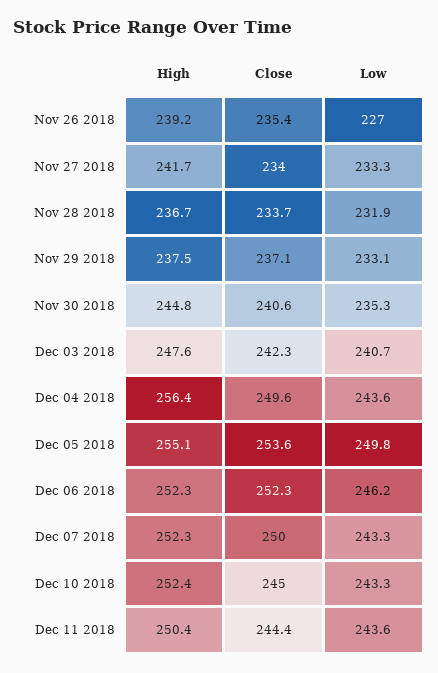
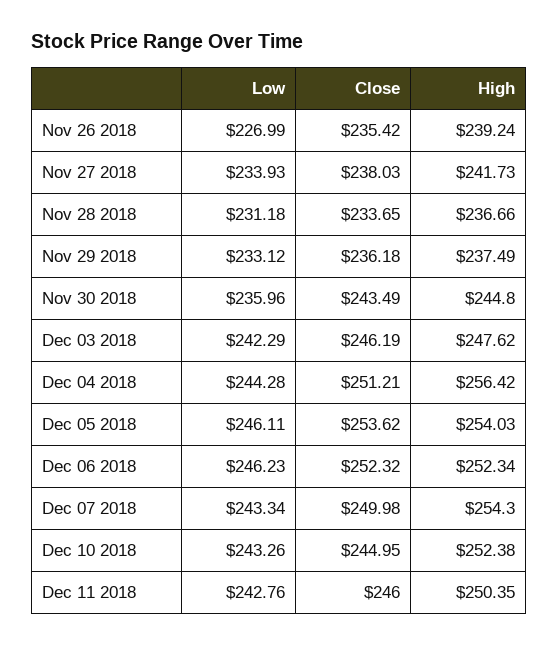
Close, Nov 27 2018: 234 -> 238.03
Low, Nov 27 2018: 233.3 -> 233.93
Low, Nov 28 2018: 231.9 -> 231.18
Close, Nov 29 2018: 237.1 -> 236.18
Close, Nov 30 2018: 240.6 -> 243.49
Low, Nov 30 2018: 235.3 -> 235.96
Close, Dec 03 2018: 242.3 -> 246.19
Low, Dec 03 2018: 240.7 -> 242.29
Close, Dec 04 2018: 249.6 -> 251.21
Low, Dec 04 2018: 243.6 -> 244.28
High, Dec 05 2018: 255.1 -> 254.03
Low, Dec 05 2018: 249.8 -> 246.11
High, Dec 07 2018: 252.3 -> 254.3
Close, Dec 11 2018: 244.4 -> 246
Low, Dec 11 2018: 243.6 -> 242.76

